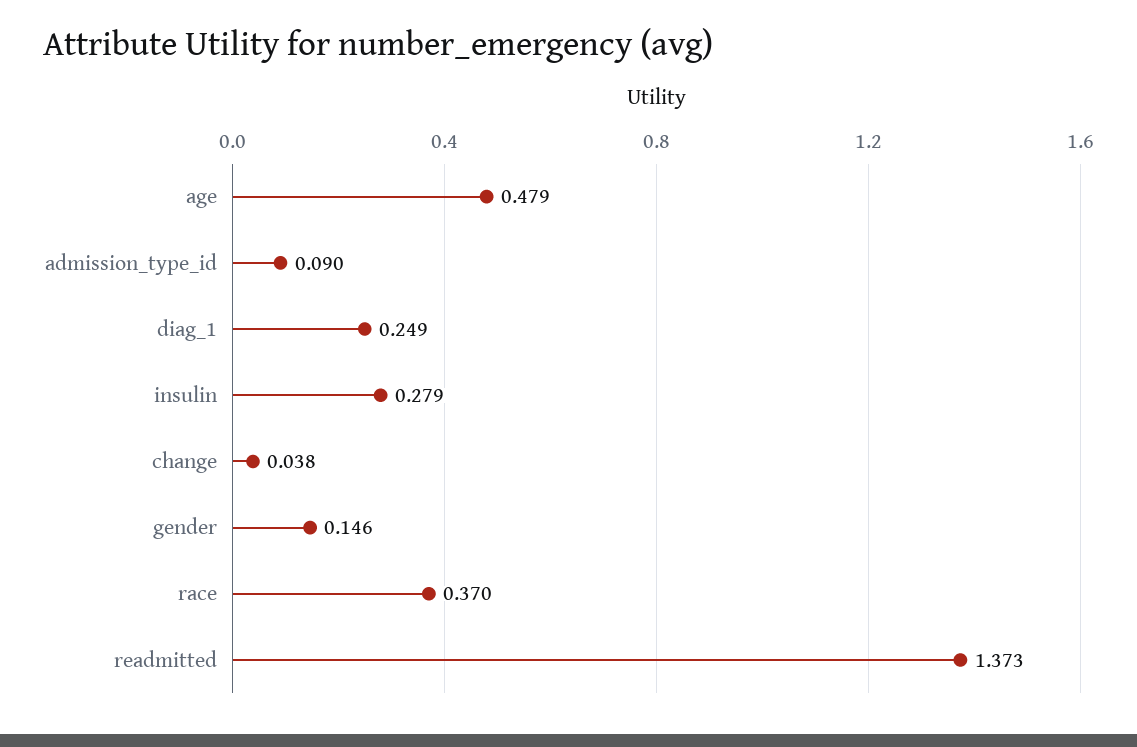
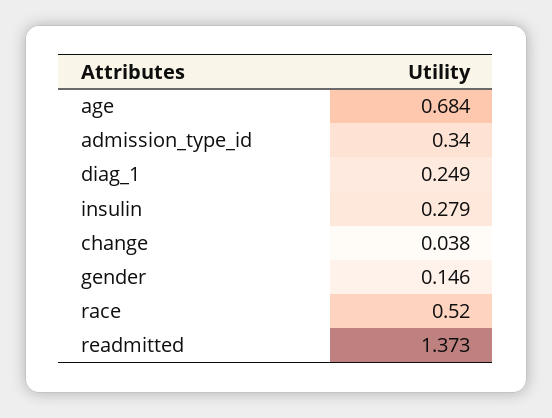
age: 0.479 -> 0.684
admission_type_id: 0.09 -> 0.34
race: 0.37 -> 0.52

